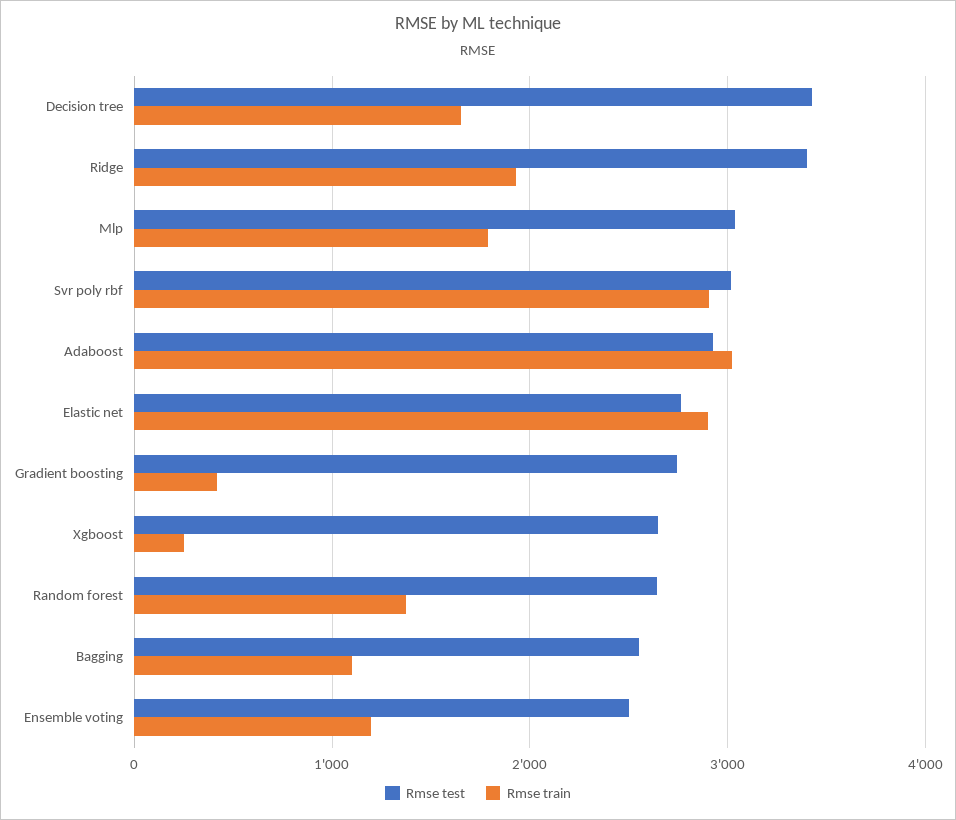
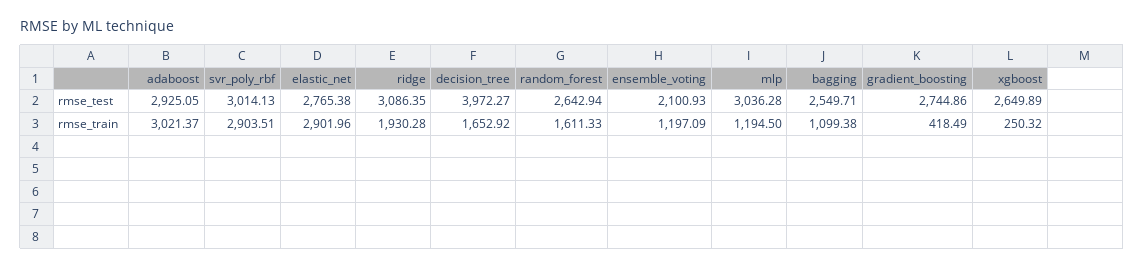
Rmse test, Decision tree: 3400 -> 3972.27
Rmse test, Ridge: 3400 -> 3086.35
Rmse train, Mlp: 1800 -> 1194.5
Rmse train, Random forest: 1400 -> 1611.33
Rmse test, Ensemble voting: 2500 -> 2100.93

